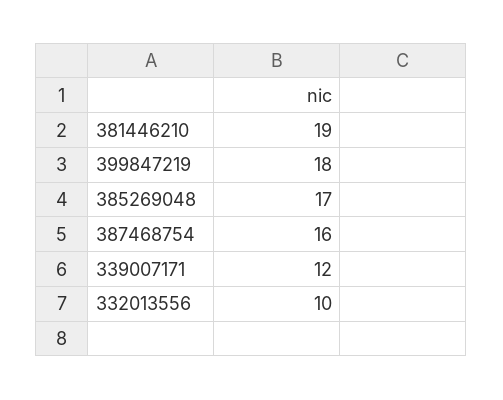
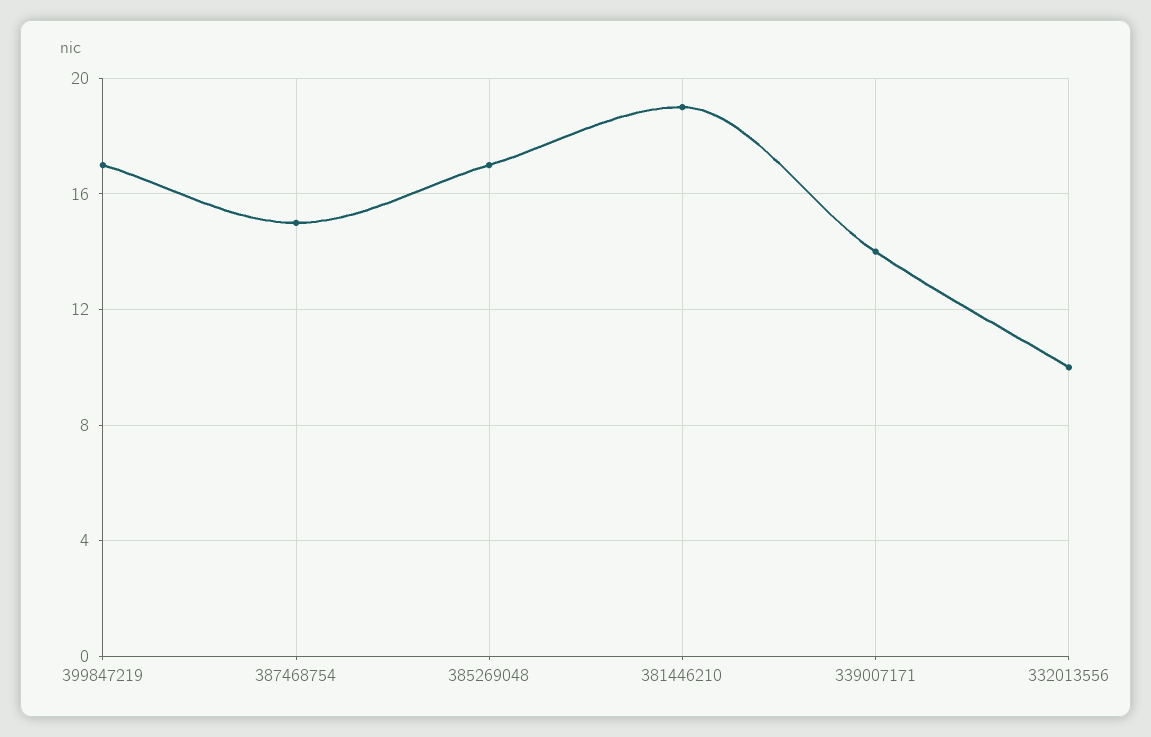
399847219: 18 -> 17
387468754: 16 -> 15
339007171: 12 -> 14

